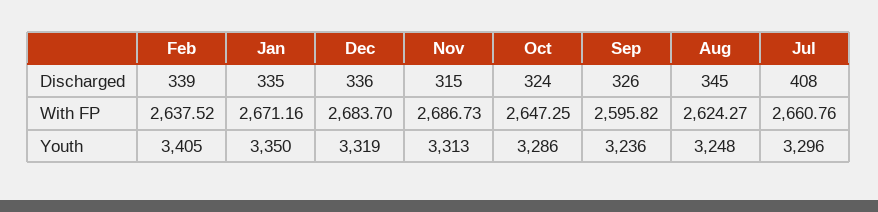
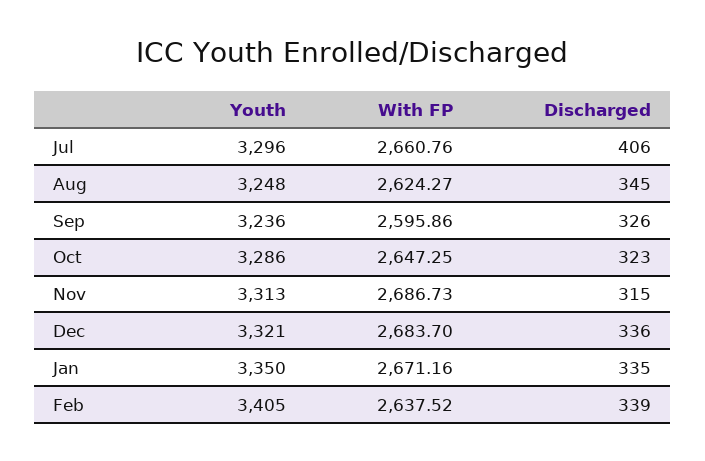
Oct, Discharged: 324 -> 323
Jul, Discharged: 408 -> 406
Sep, With FP: 2595.82 -> 2595.86
Dec, Youth: 3319 -> 3321

